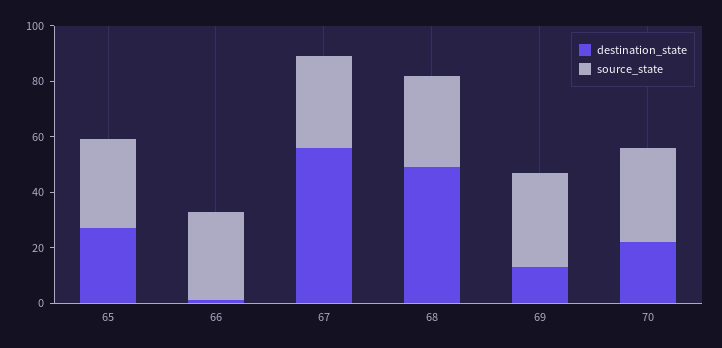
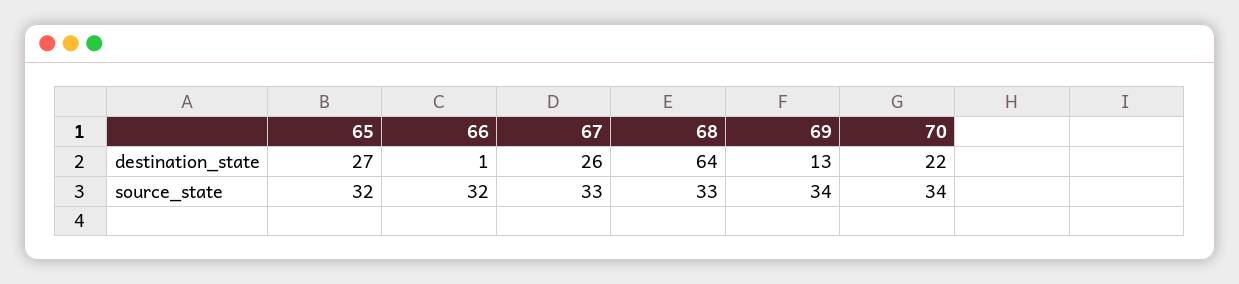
destination_state, 67: 55 -> 26
destination_state, 68: 50 -> 64

